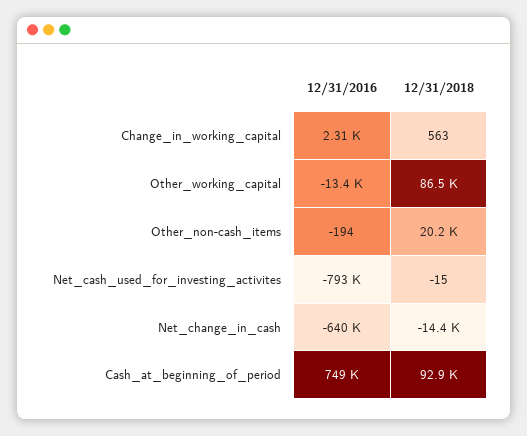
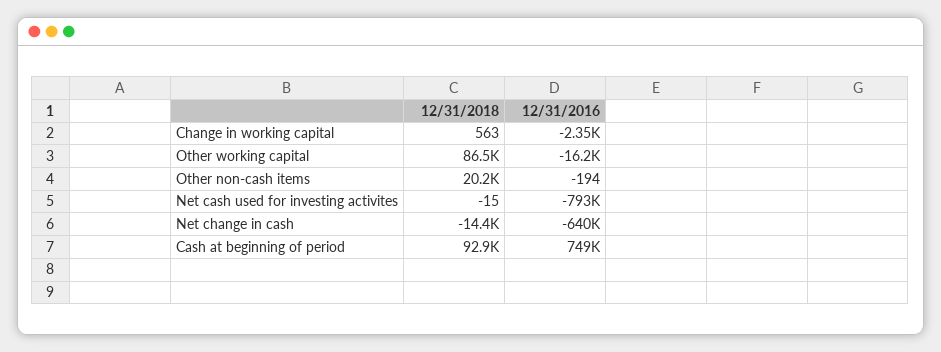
12/31/2016, Change_in_working_capital: 2310 -> -2350
12/31/2016, Other_working_capital: -13400 -> -16200

